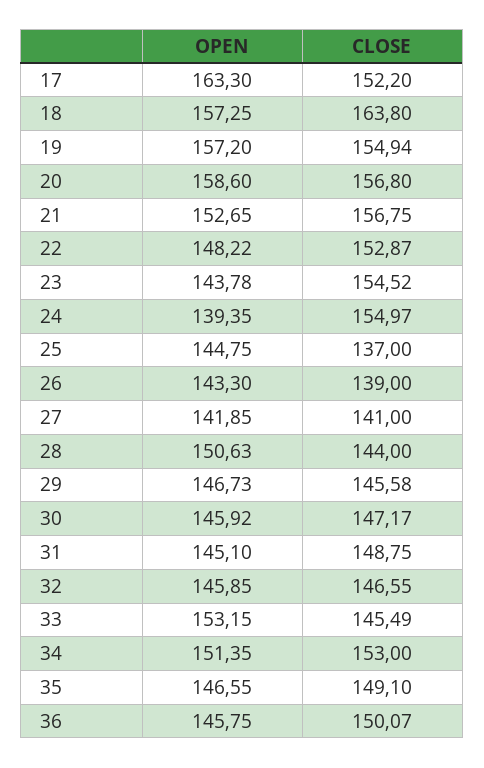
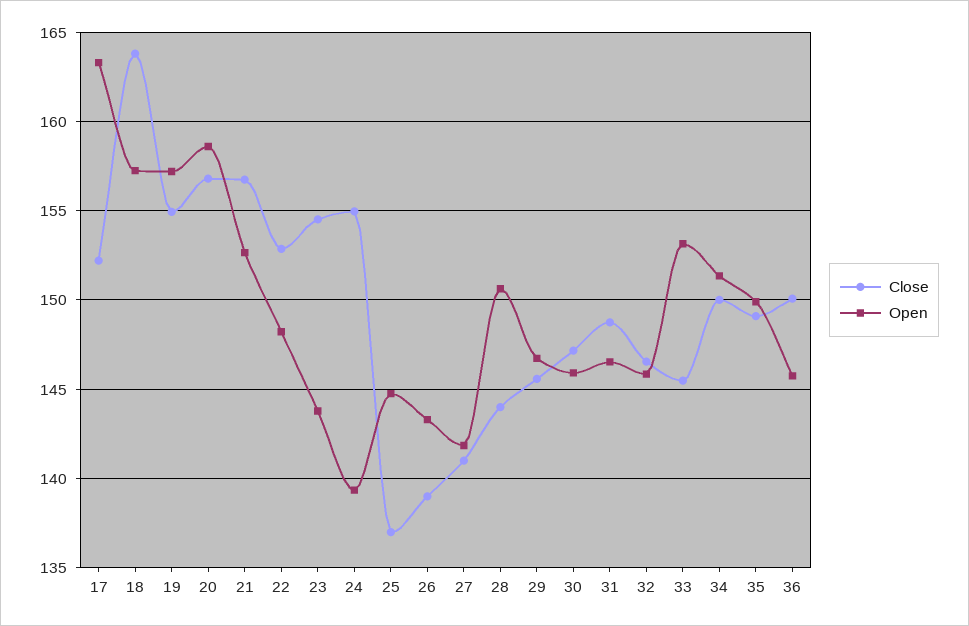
OPEN, 31: 145.1 -> 146.5
CLOSE, 34: 153 -> 150
OPEN, 35: 146.55 -> 150

